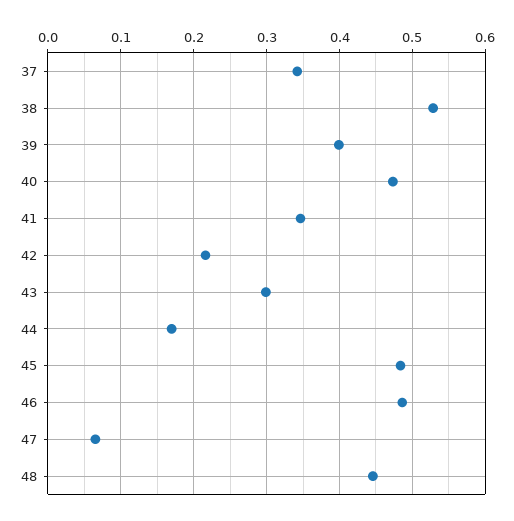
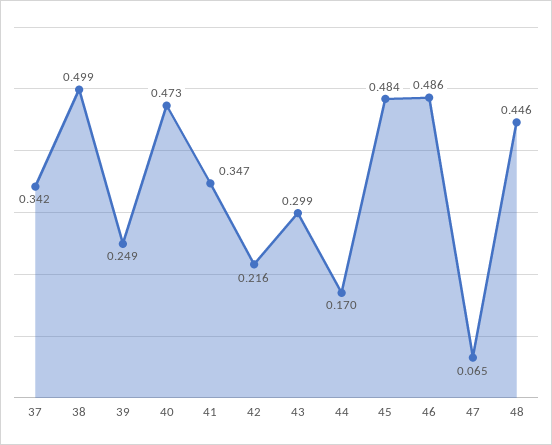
38: 0.53 -> 0.499
39: 0.4 -> 0.249

